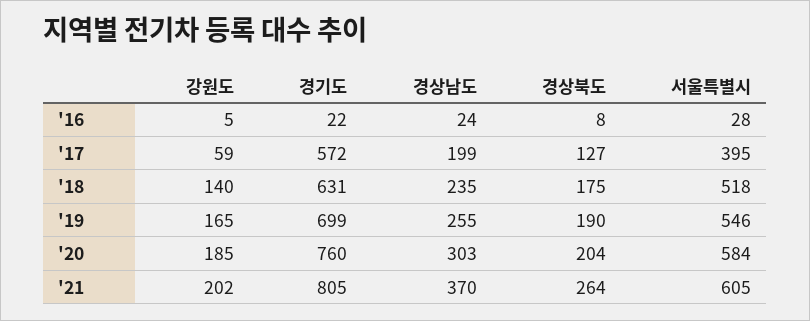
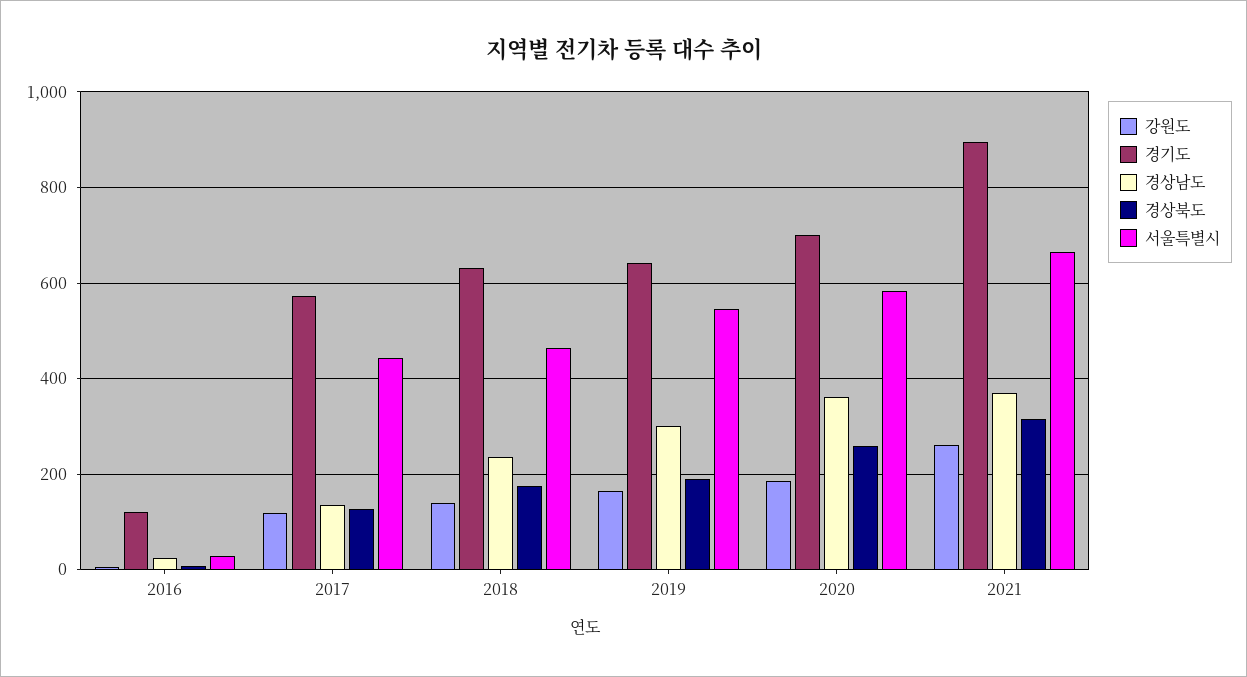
경기도, '16: 22 -> 120
강원도, '17: 59 -> 120
경상남도, '17: 199 -> 140
서울특별시, '17: 395 -> 440
서울특별시, '18: 518 -> 460
경기도, '19: 699 -> 640
경상남도, '19: 255 -> 300
경기도, '20: 760 -> 700
경상남도, '20: 303 -> 360
경상북도, '20: 204 -> 260
강원도, '21: 202 -> 260
경기도, '21: 805 -> 900
경상북도, '21: 264 -> 320
서울특별시, '21: 605 -> 660

